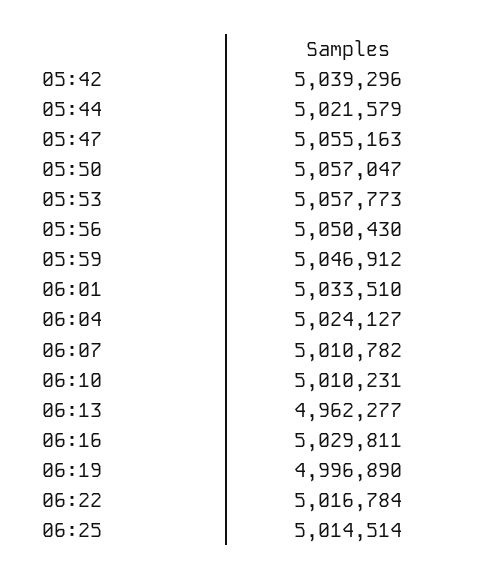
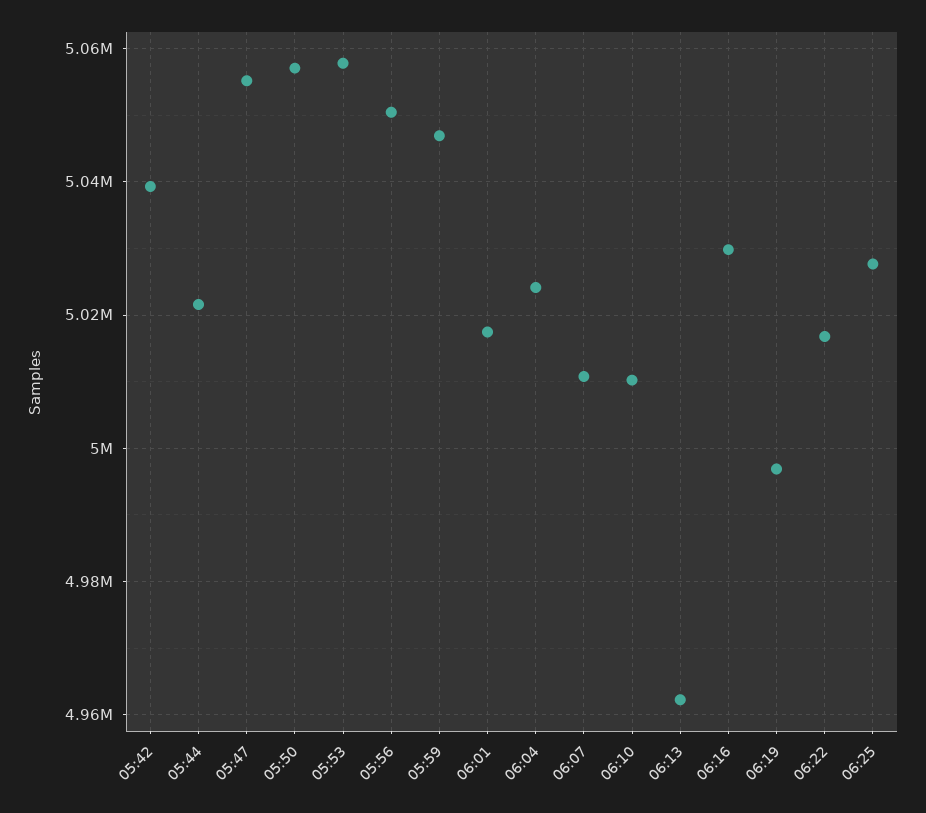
06:01: 5033510 -> 5018000
06:25: 5014514 -> 5028000

